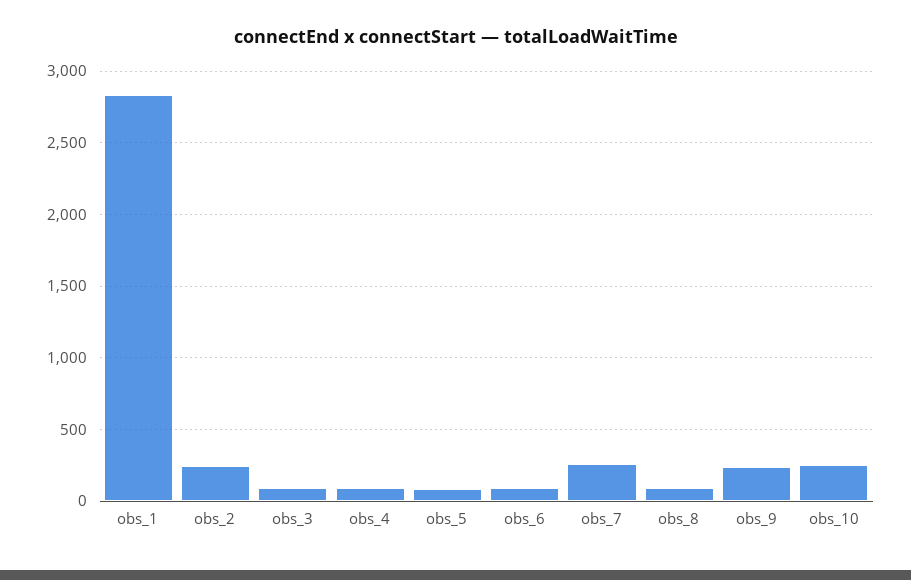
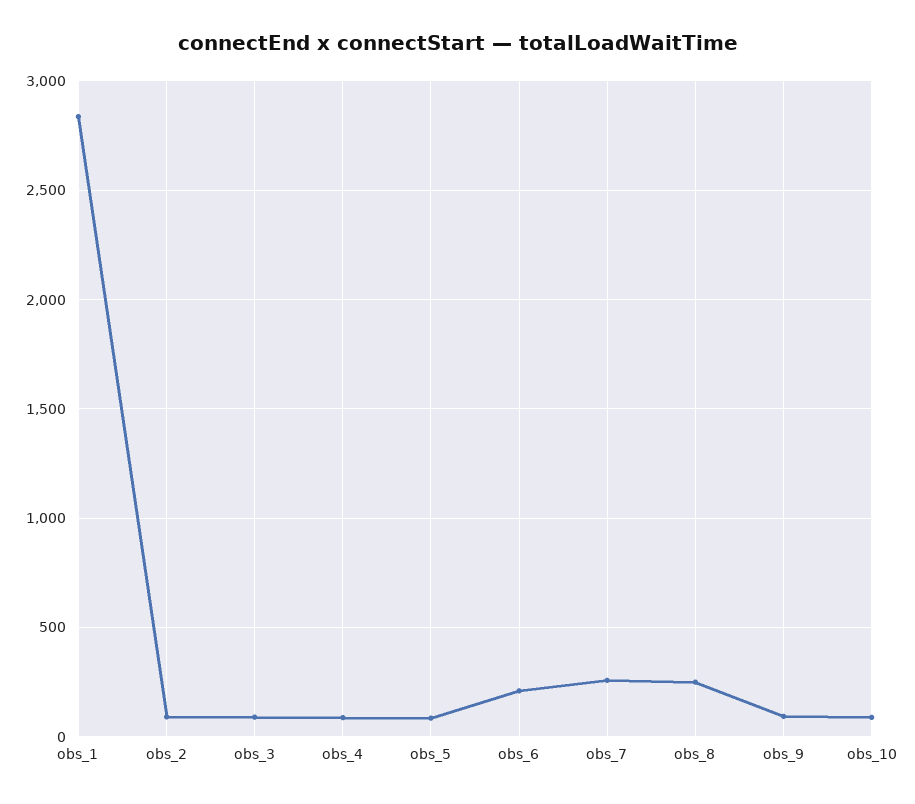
obs_2: 250 -> 100
obs_6: 100 -> 200
obs_8: 100 -> 250
obs_9: 250 -> 100
obs_10: 250 -> 100

